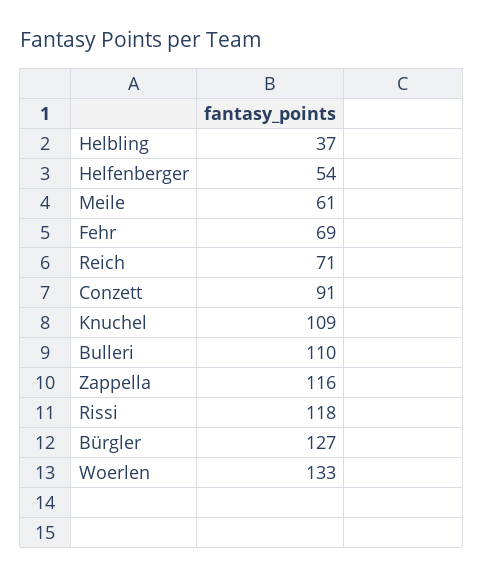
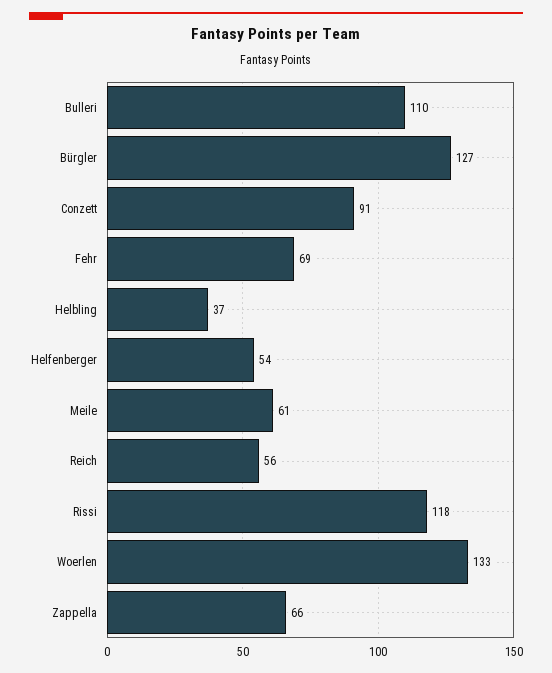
Reich: 71 -> 56
Knuchel: 109 -> none
Zappella: 116 -> 66

